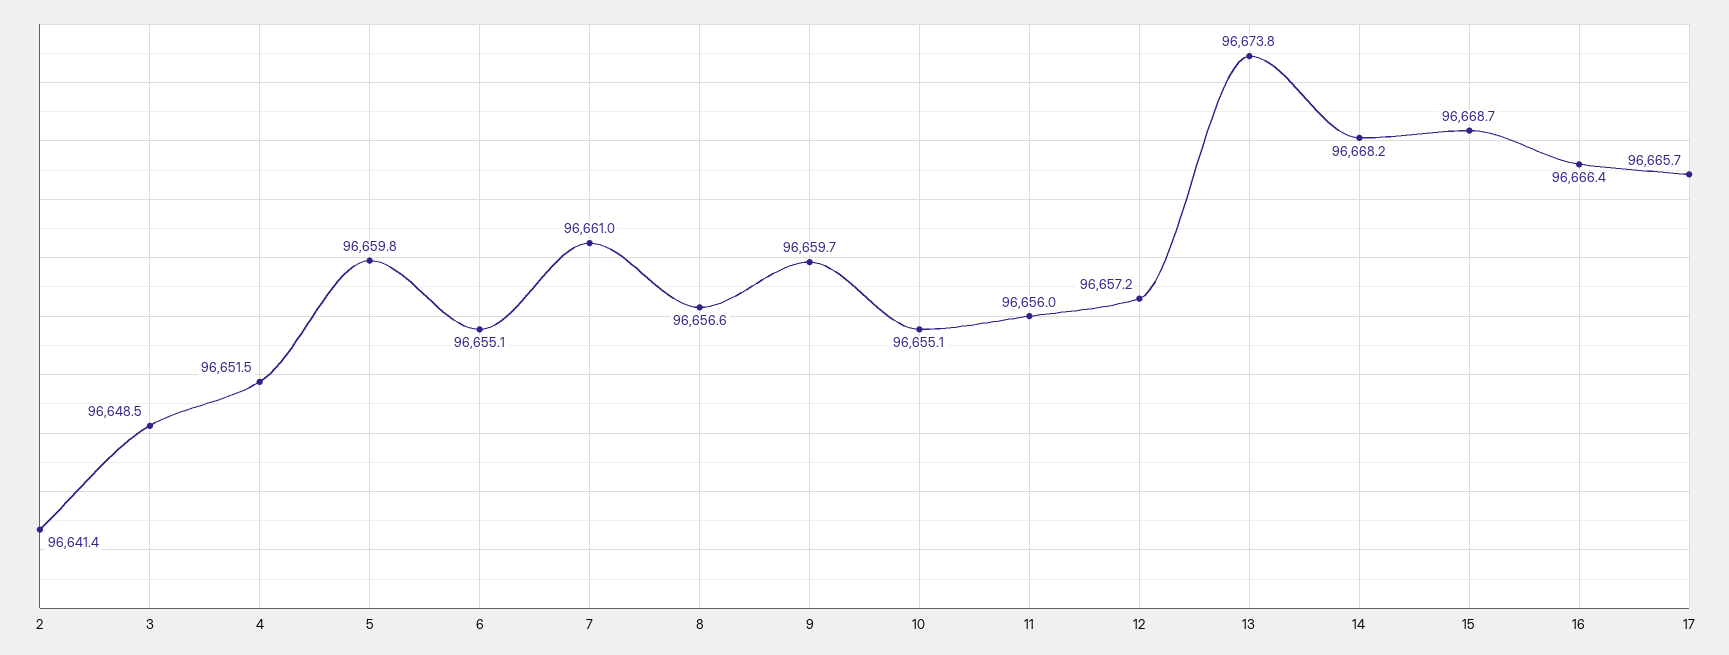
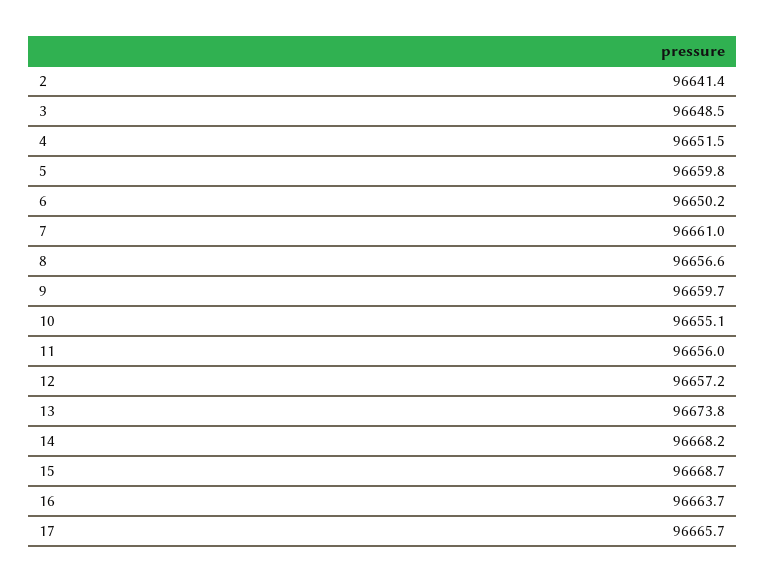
6: 96655.1 -> 96650.2
16: 96666.4 -> 96663.7

